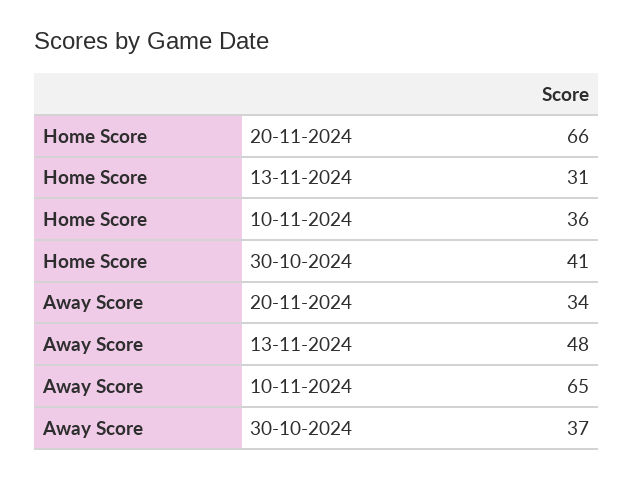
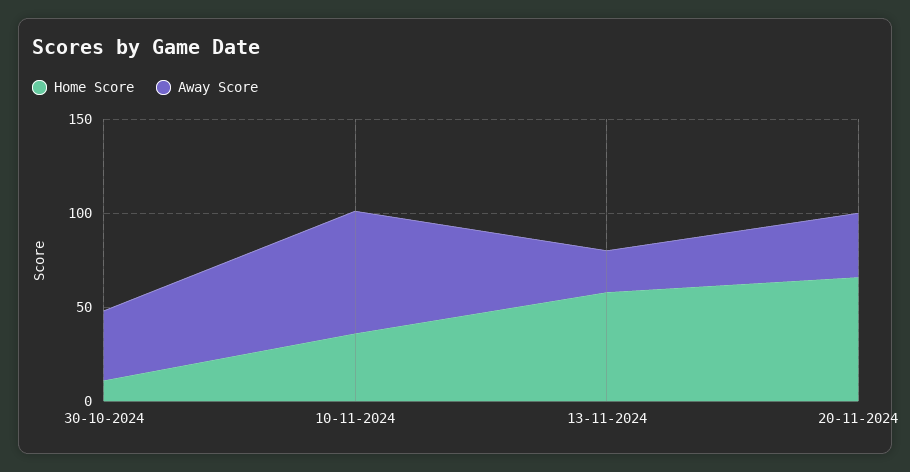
Home Score, 13-11-2024: 31 -> 60
Home Score, 30-10-2024: 41 -> 10
Away Score, 13-11-2024: 48 -> 20

